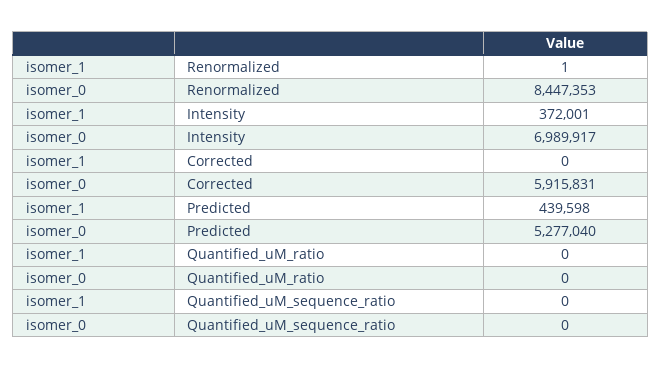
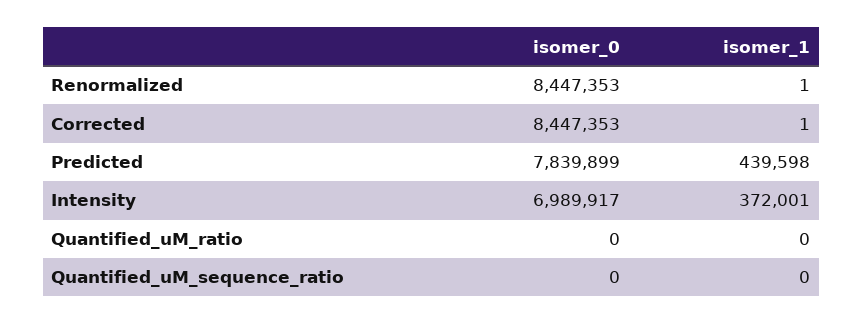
isomer_1, Corrected: 0 -> 1
isomer_0, Corrected: 5915831 -> 8447353
isomer_0, Predicted: 5277040 -> 7839899

